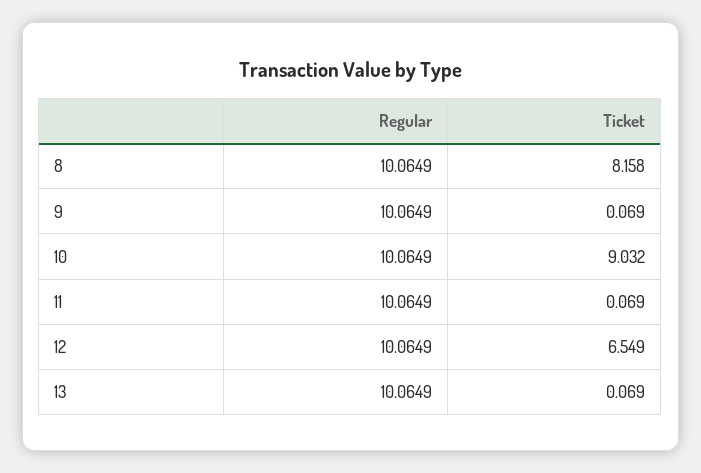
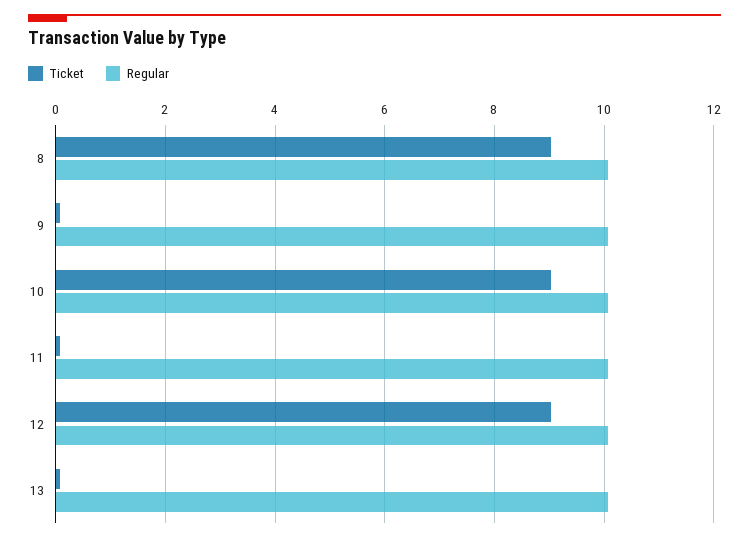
Ticket, 8: 8.158 -> 9
Ticket, 12: 6.549 -> 9

